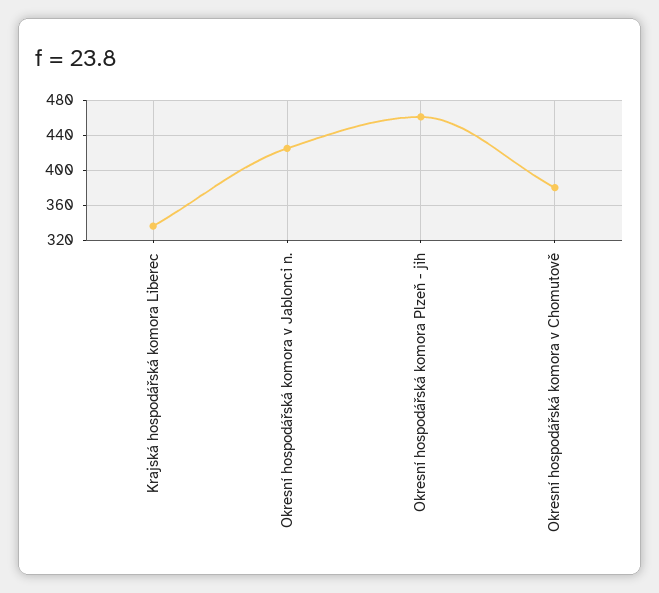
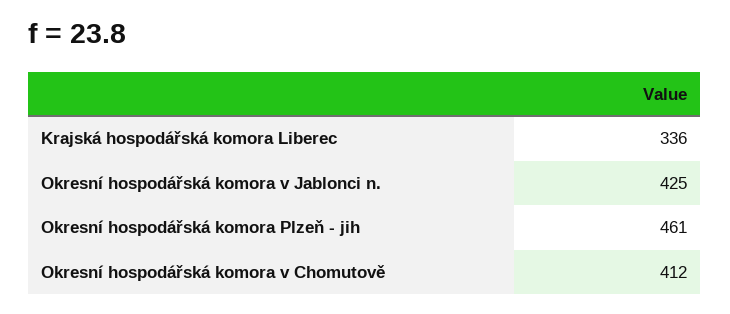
Okresní hospodářská komora v Chomutově: 380 -> 412

